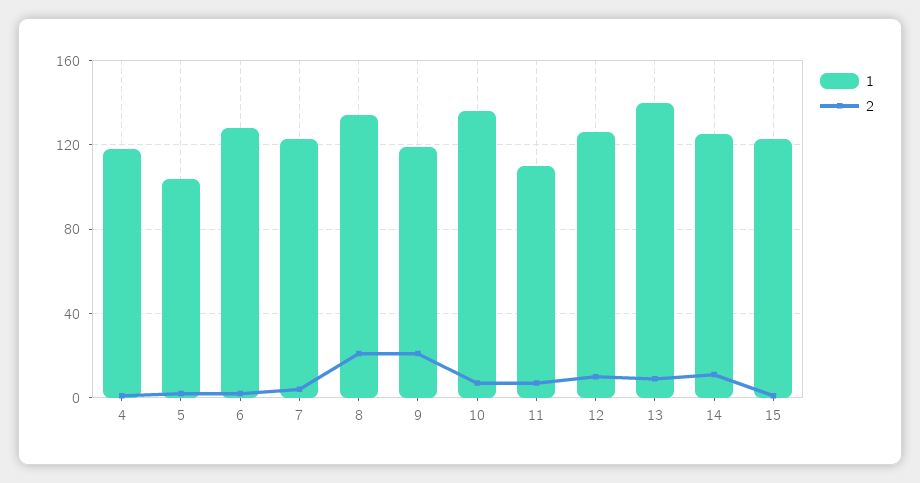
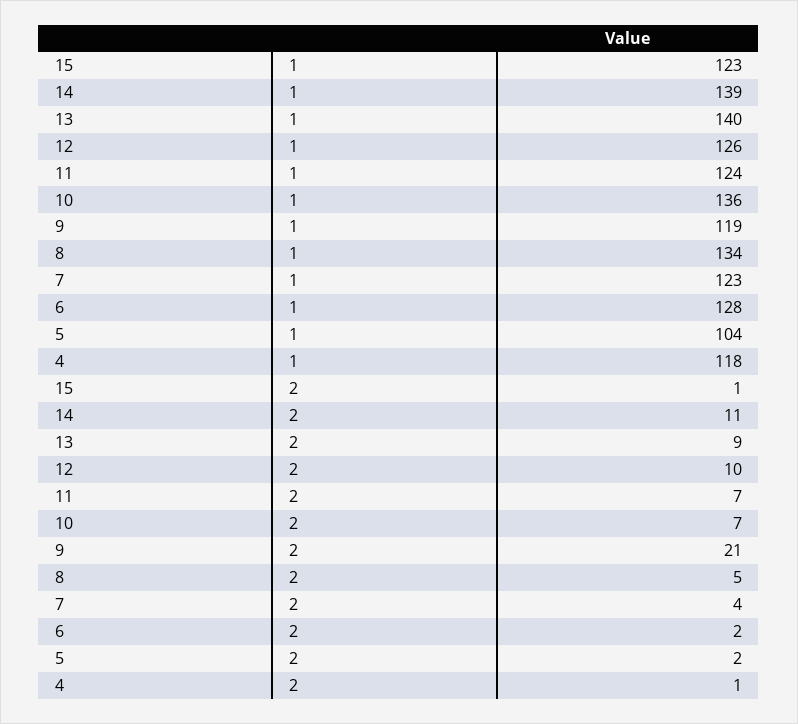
2, 8: 20 -> 5
1, 11: 110 -> 124
1, 14: 125 -> 139

